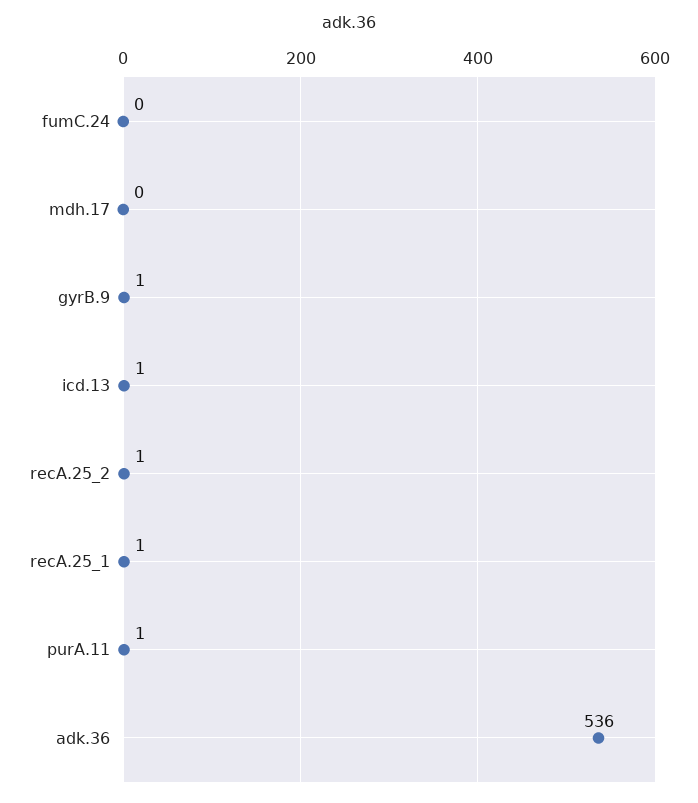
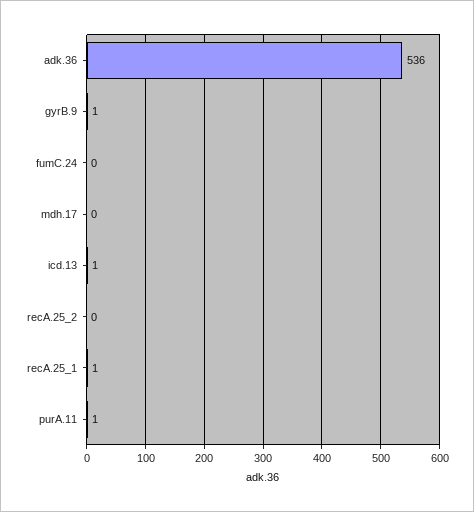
recA.25_2: 1 -> 0

